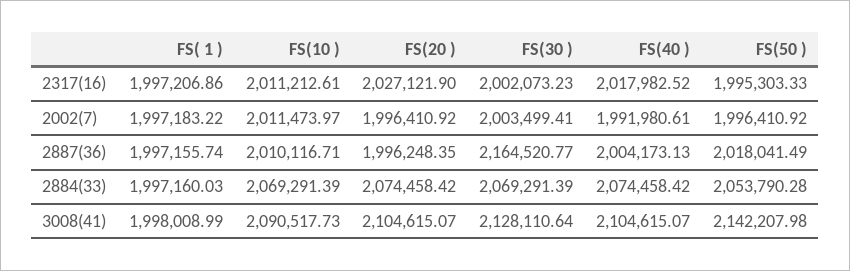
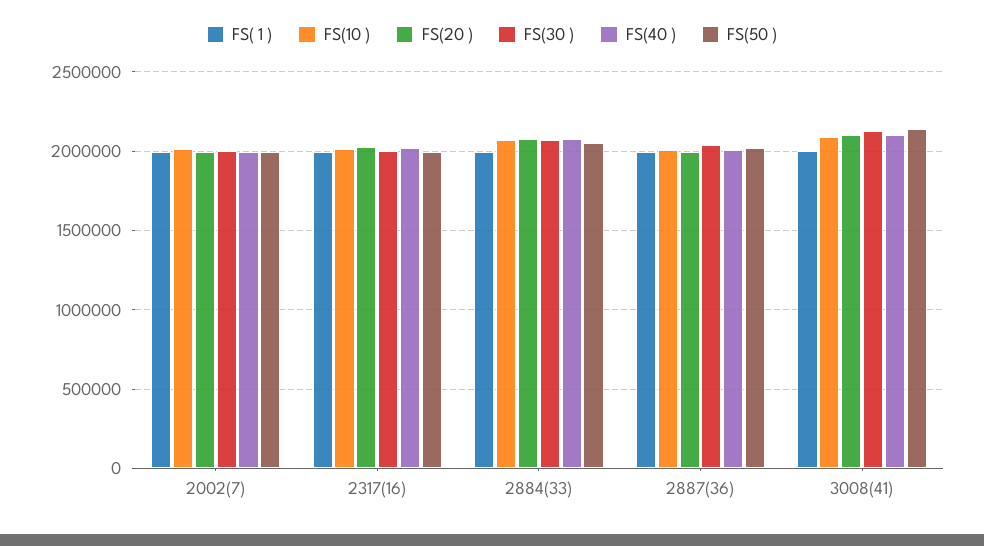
FS(30 ), 2887(36): 2164520.77 -> 2050000

